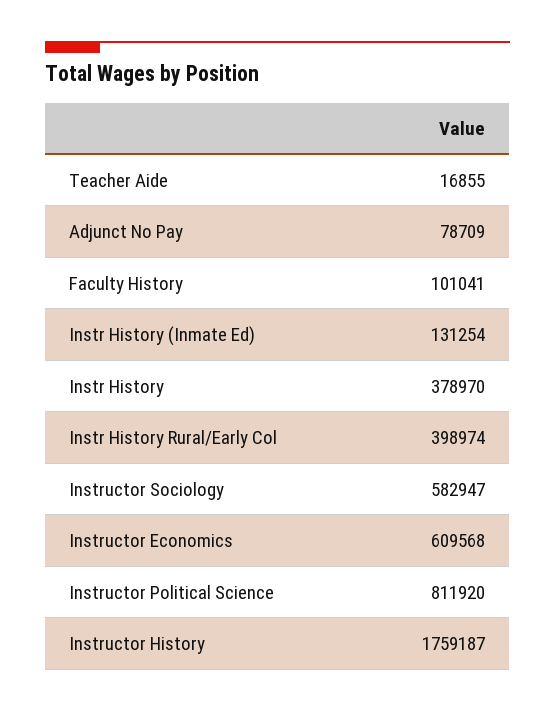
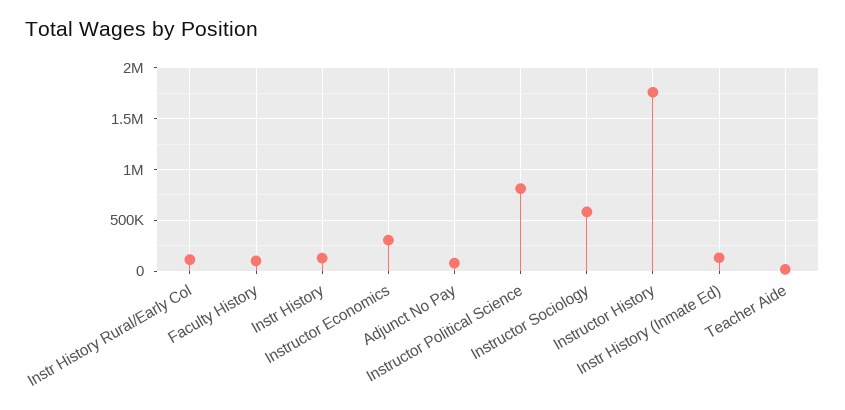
Instr History: 378970 -> 100000
Instr History Rural/Early Col: 398974 -> 100000
Instructor Economics: 609568 -> 300000

